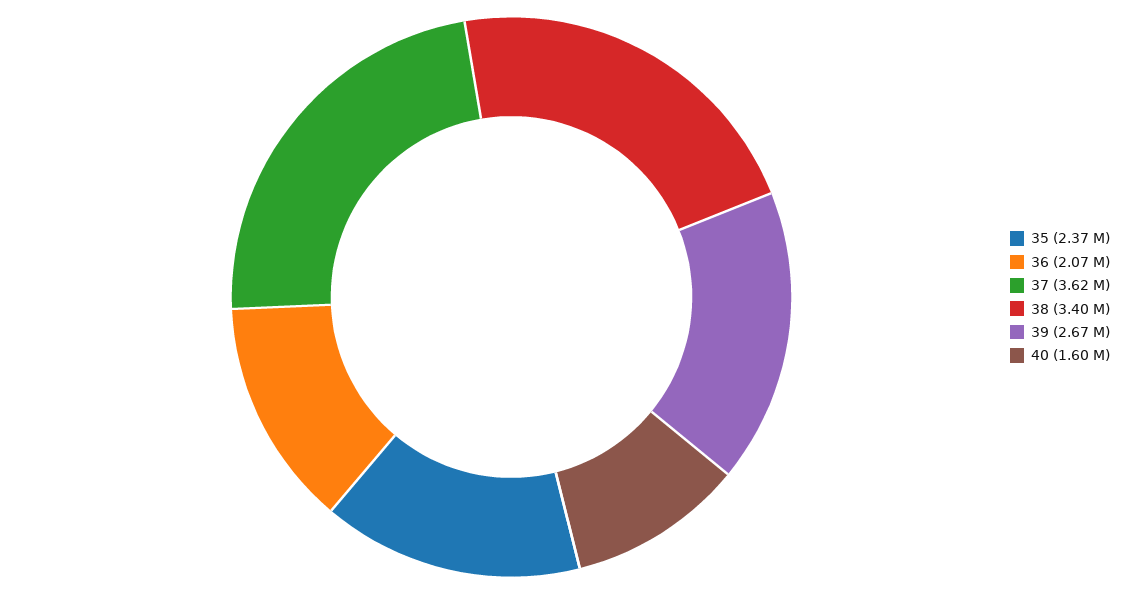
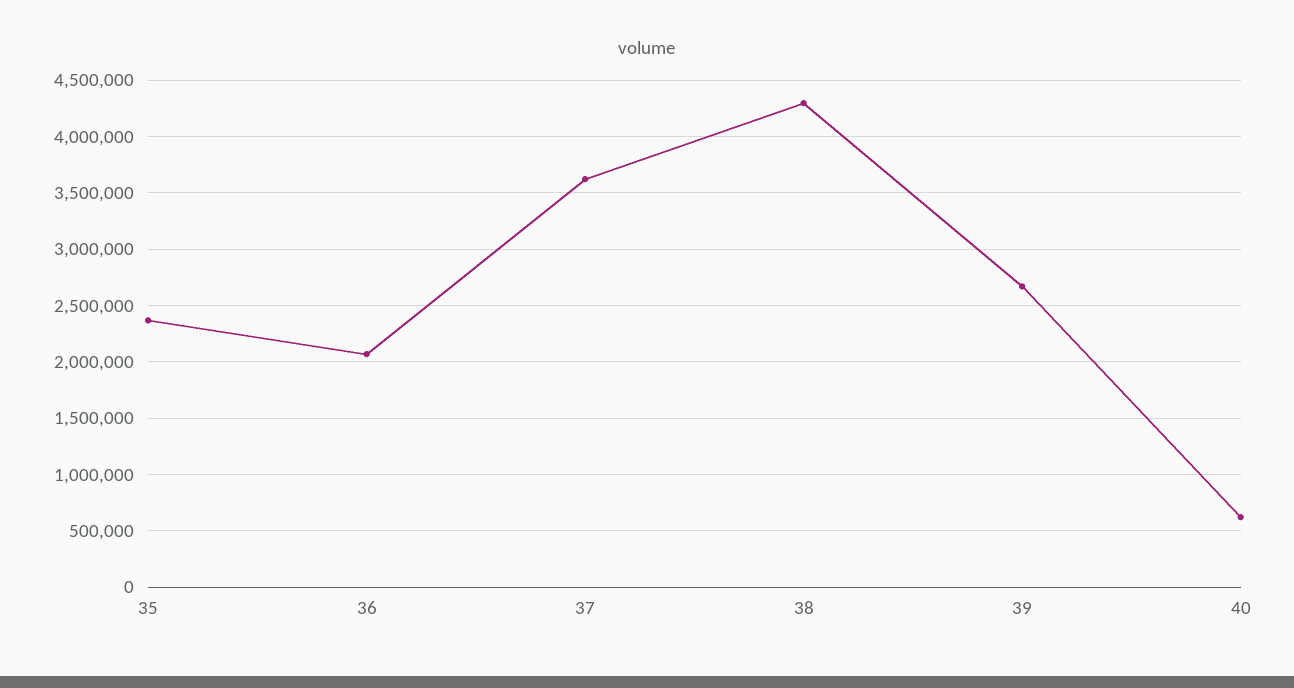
38: 3400000 -> 4300000
40: 1600000 -> 600000

